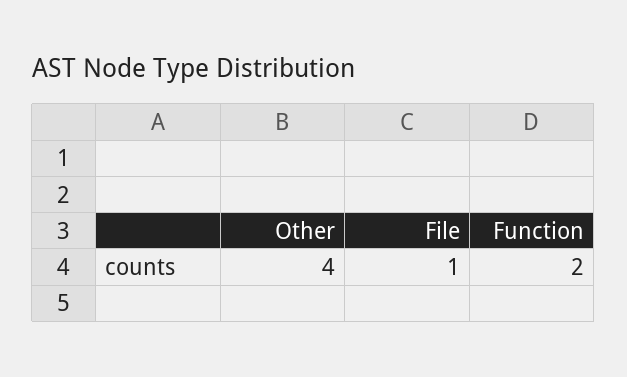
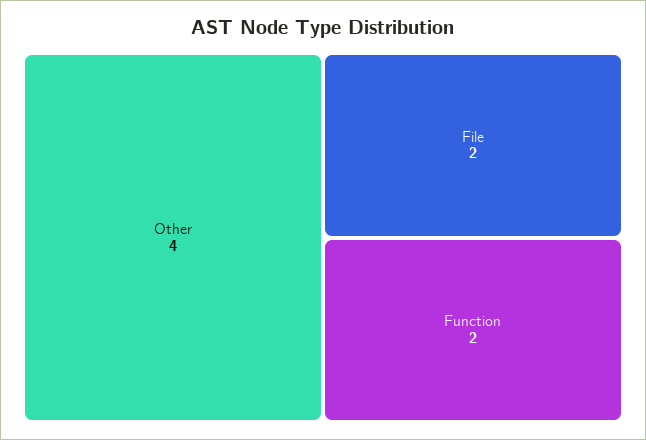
File: 1 -> 2

